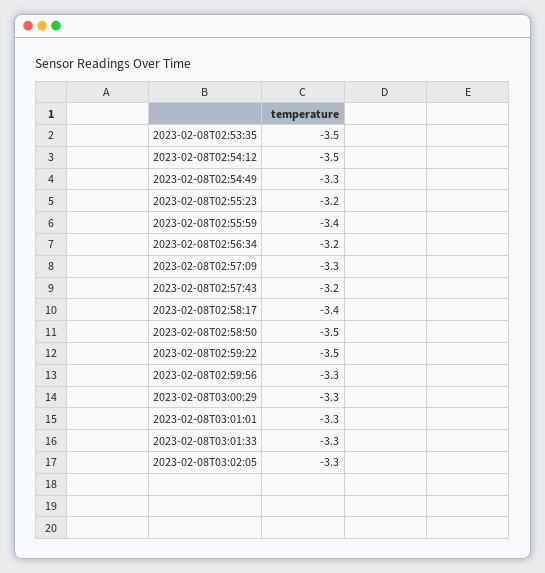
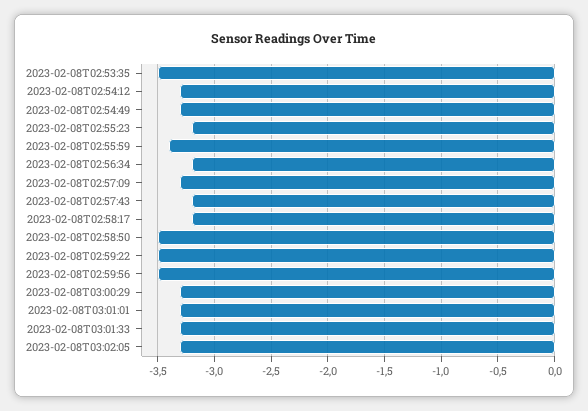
2023-02-08T02:54:12: -3.5 -> -3.3
2023-02-08T02:58:17: -3.4 -> -3.2
2023-02-08T02:59:56: -3.3 -> -3.5

